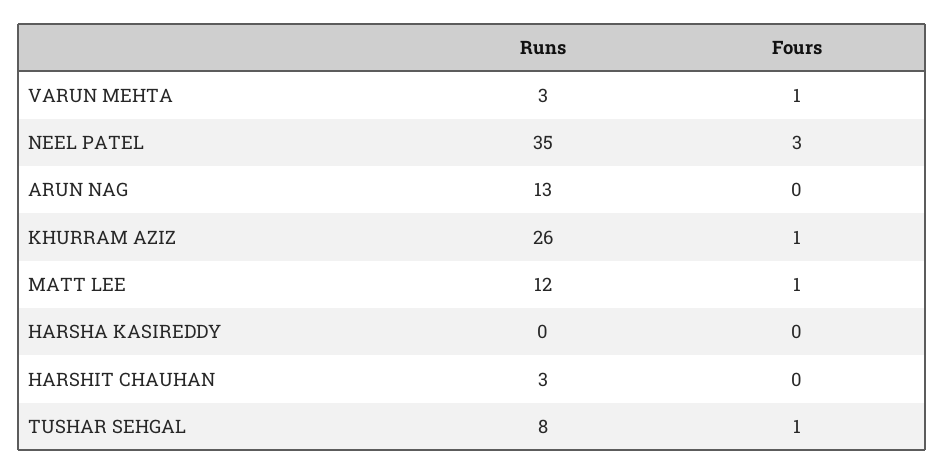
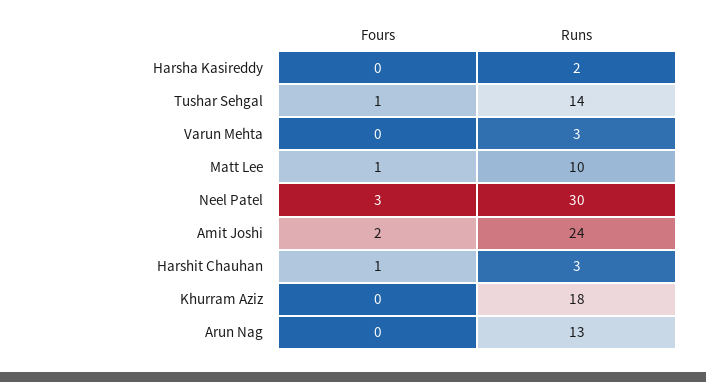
Fours, VARUN MEHTA: 1 -> 0
Runs, NEEL PATEL: 35 -> 30
Runs, KHURRAM AZIZ: 26 -> 18
Fours, KHURRAM AZIZ: 1 -> 0
Runs, MATT LEE: 12 -> 10
Runs, HARSHA KASIREDDY: 0 -> 2
Fours, HARSHIT CHAUHAN: 0 -> 1
Runs, TUSHAR SEHGAL: 8 -> 14
Fours, Amit Joshi: none -> 2
Runs, Amit Joshi: none -> 24

